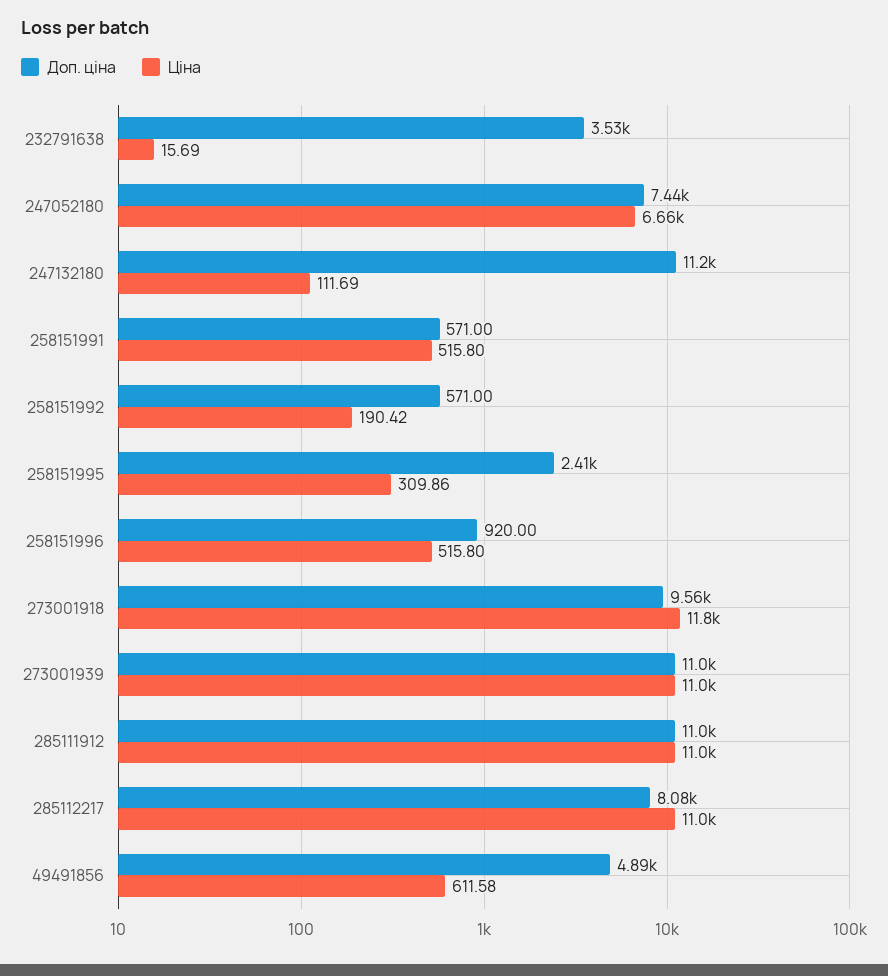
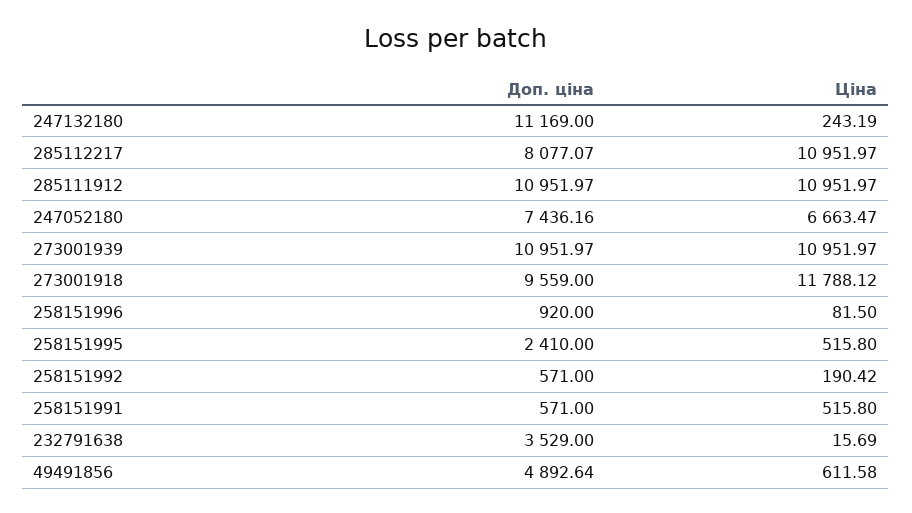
Ціна, 247132180: 111.69 -> 243.19
Ціна, 258151995: 309.86 -> 515.8
Ціна, 258151996: 515.8 -> 81.5

